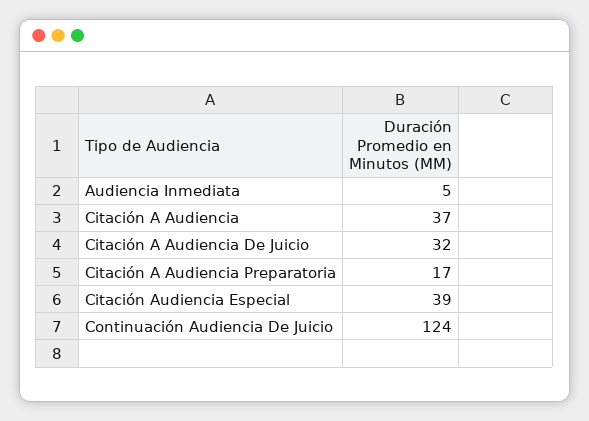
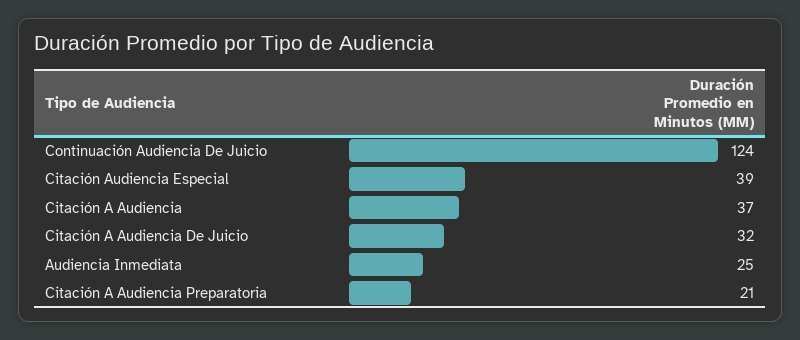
Audiencia Inmediata: 5 -> 25
Citación A Audiencia Preparatoria: 17 -> 21

